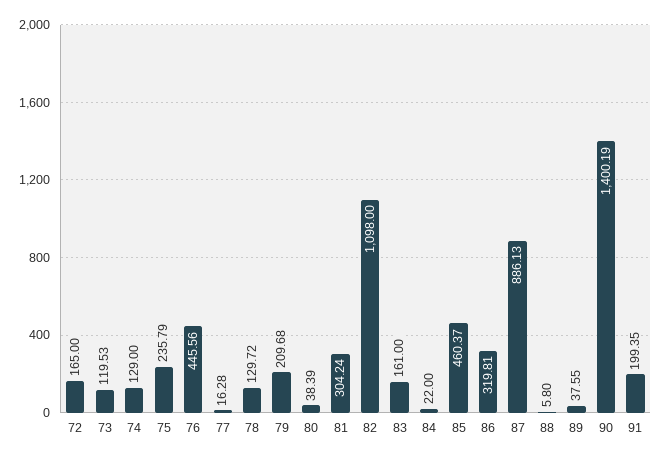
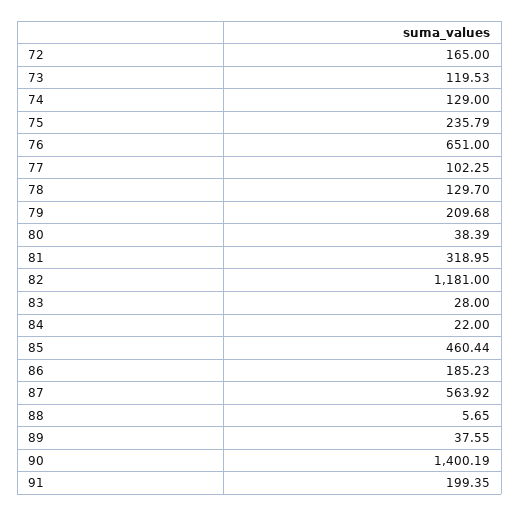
76: 445.56 -> 651
77: 16.28 -> 102.25
78: 129.72 -> 129.7
81: 304.24 -> 318.95
82: 1098 -> 1181
83: 161 -> 28
85: 460.37 -> 460.44
86: 319.81 -> 185.23
87: 886.13 -> 563.92
88: 5.8 -> 5.65

